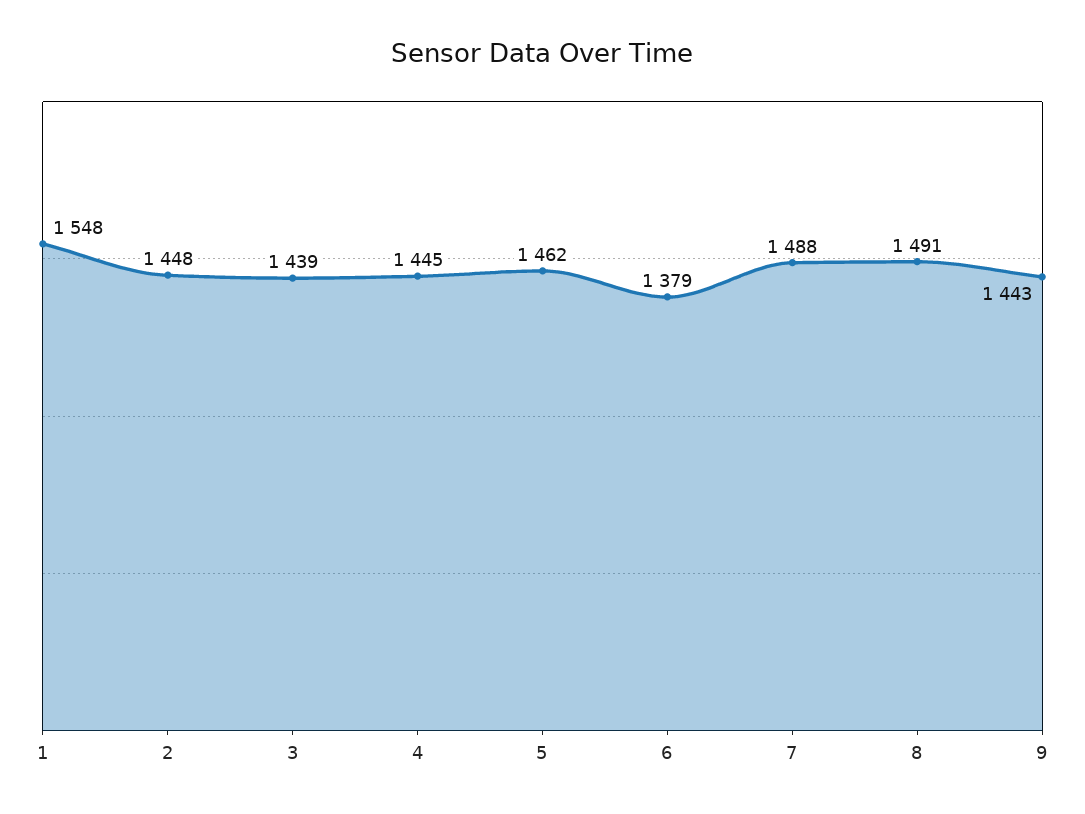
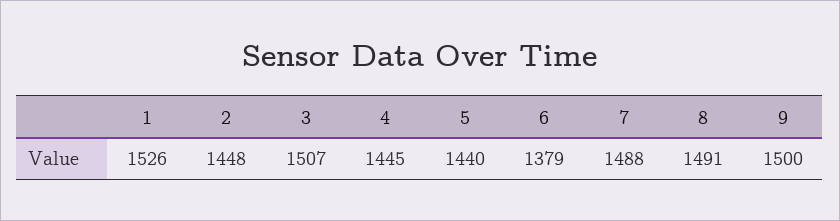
1: 1548 -> 1526
3: 1439 -> 1507
5: 1462 -> 1440
9: 1443 -> 1500

